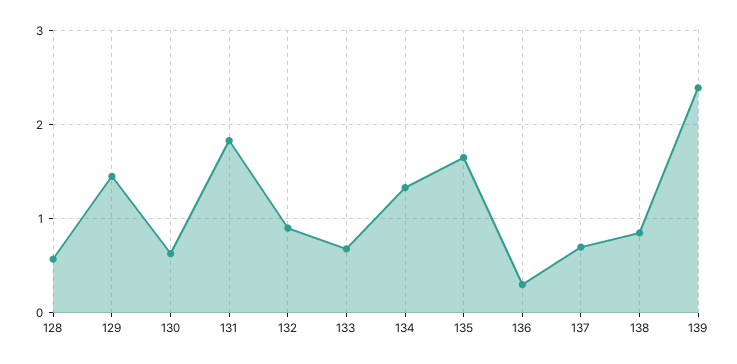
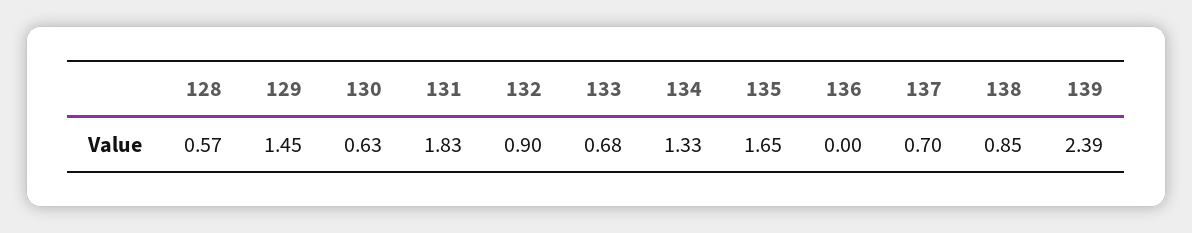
136: 0.3 -> 0

